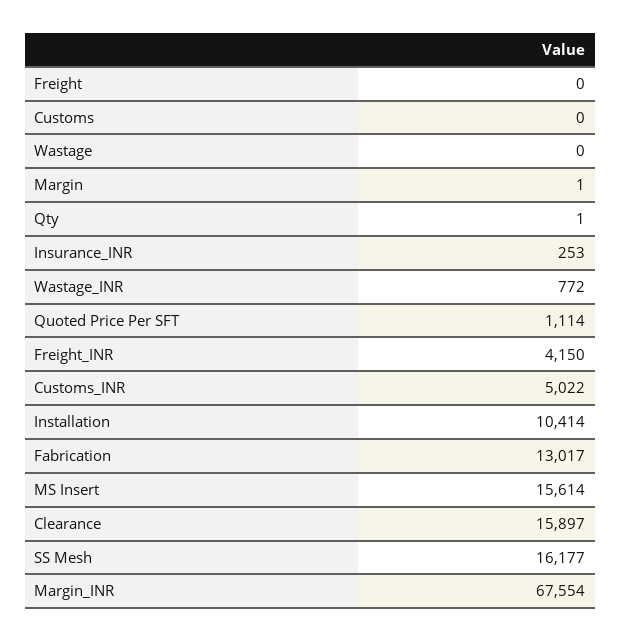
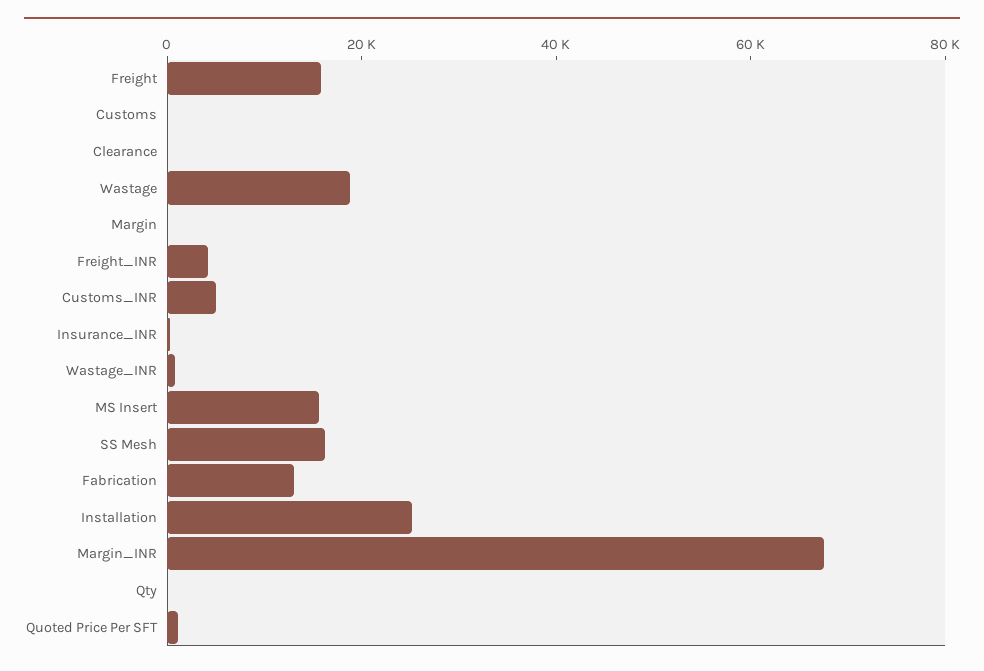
Freight: 0 -> 15000
Wastage: 0 -> 20000
Installation: 10414 -> 25000
Clearance: 15897 -> 0

